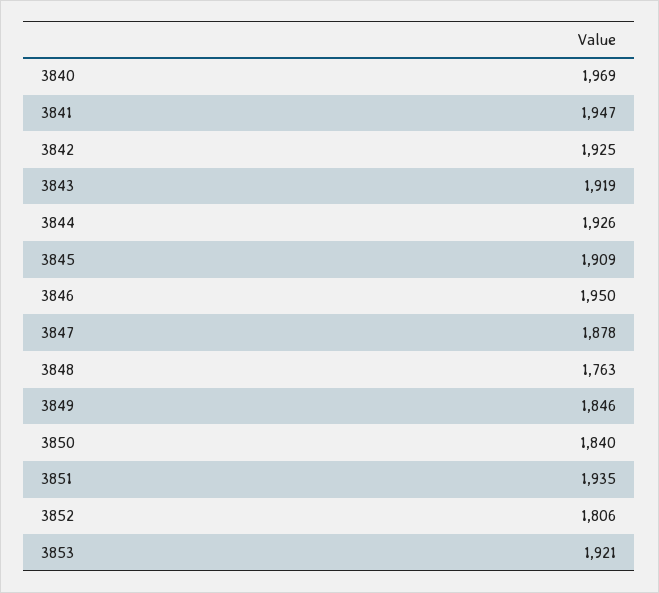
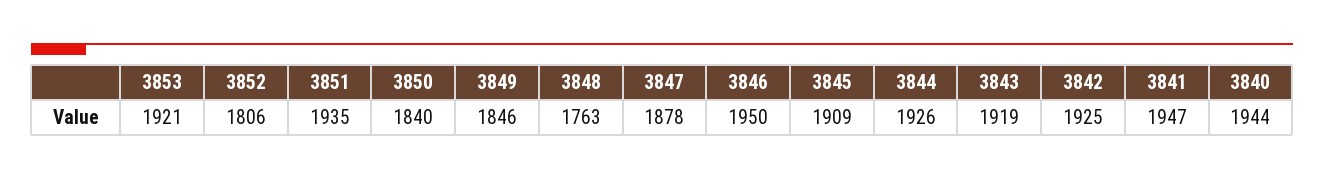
3840: 1969 -> 1944

